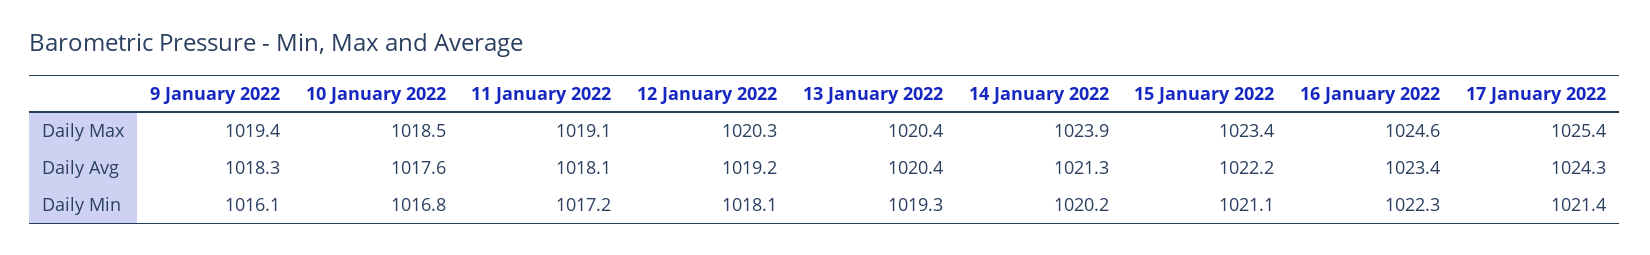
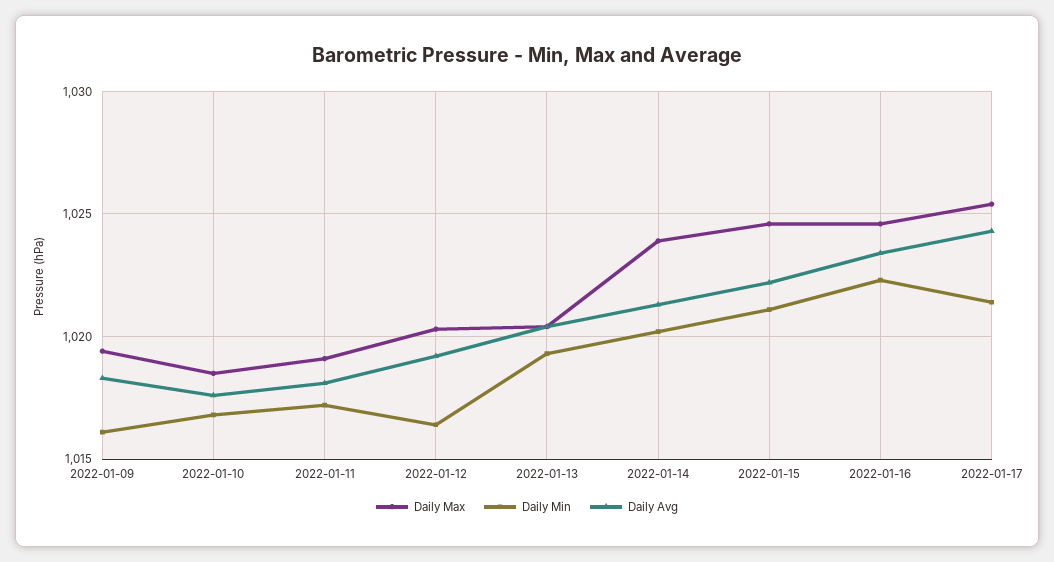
Daily Max, 15 January 2022: 1023.4 -> 1024.5
Daily Min, 12 January 2022: 1018.1 -> 1016.5

